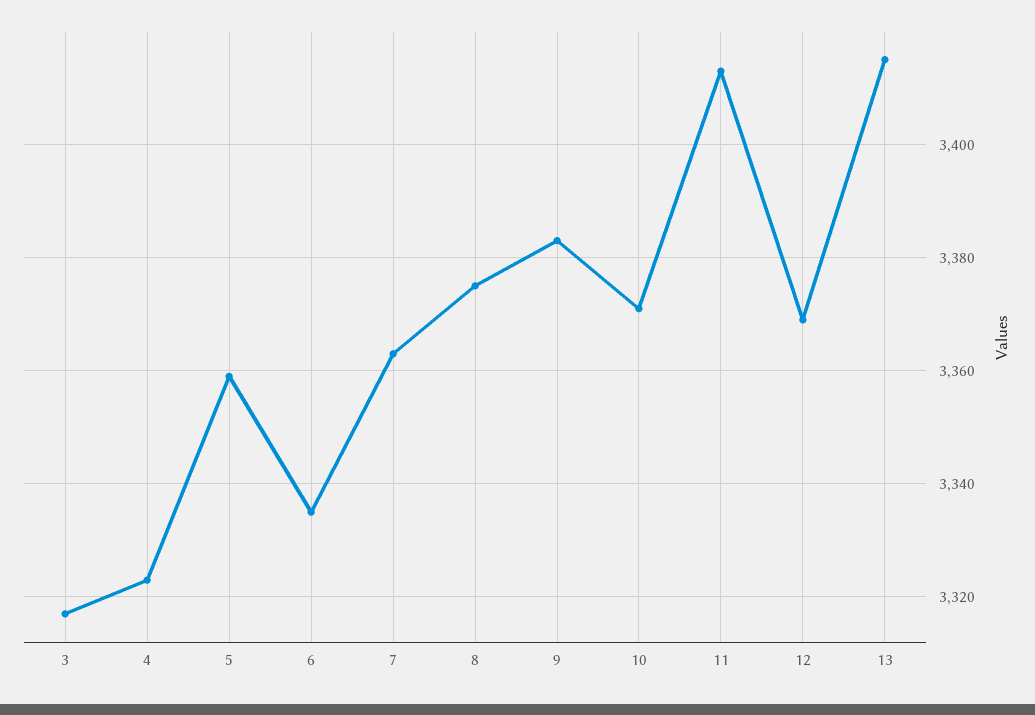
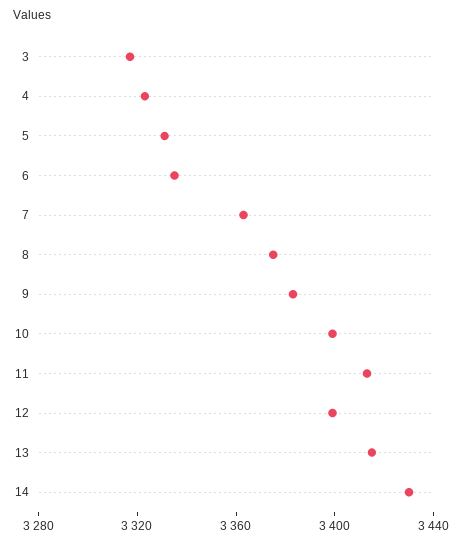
5: 3360 -> 3330
10: 3370 -> 3400
12: 3370 -> 3400
14: none -> 3430

